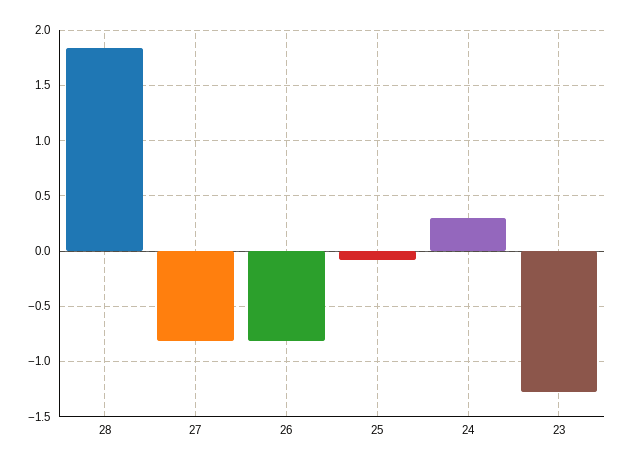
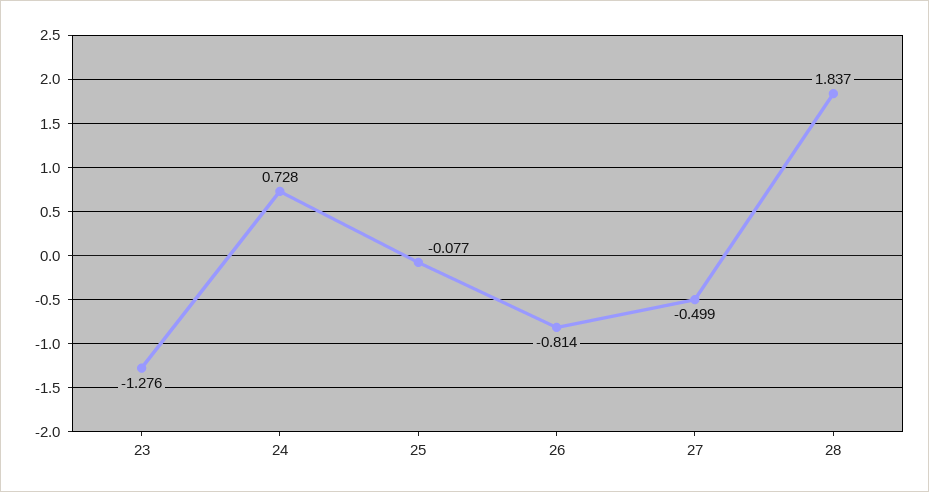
27: -0.8 -> -0.499
24: 0.3 -> 0.728

